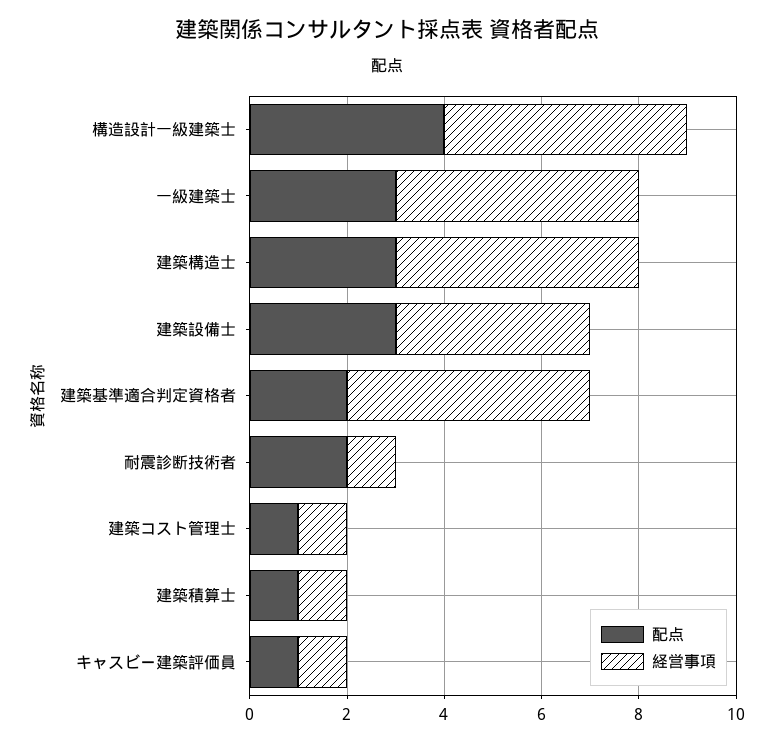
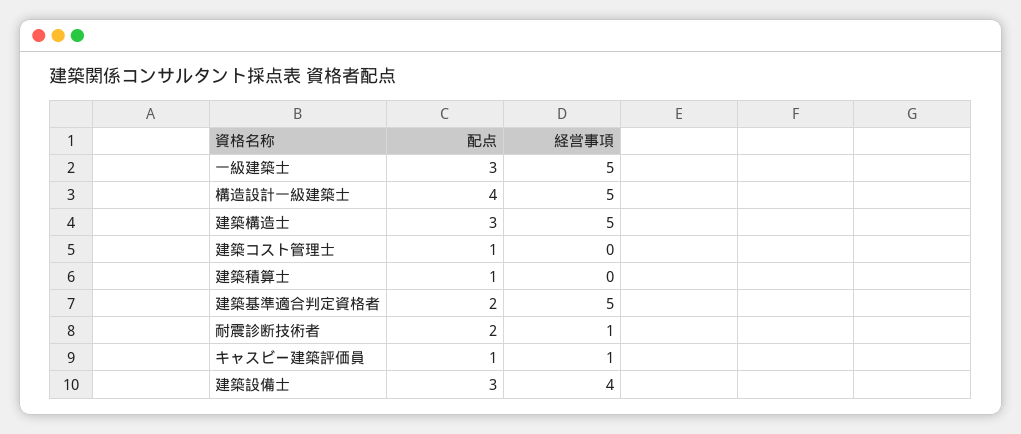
経営事項, 建築コスト管理士: 1 -> 0
経営事項, 建築積算士: 1 -> 0

